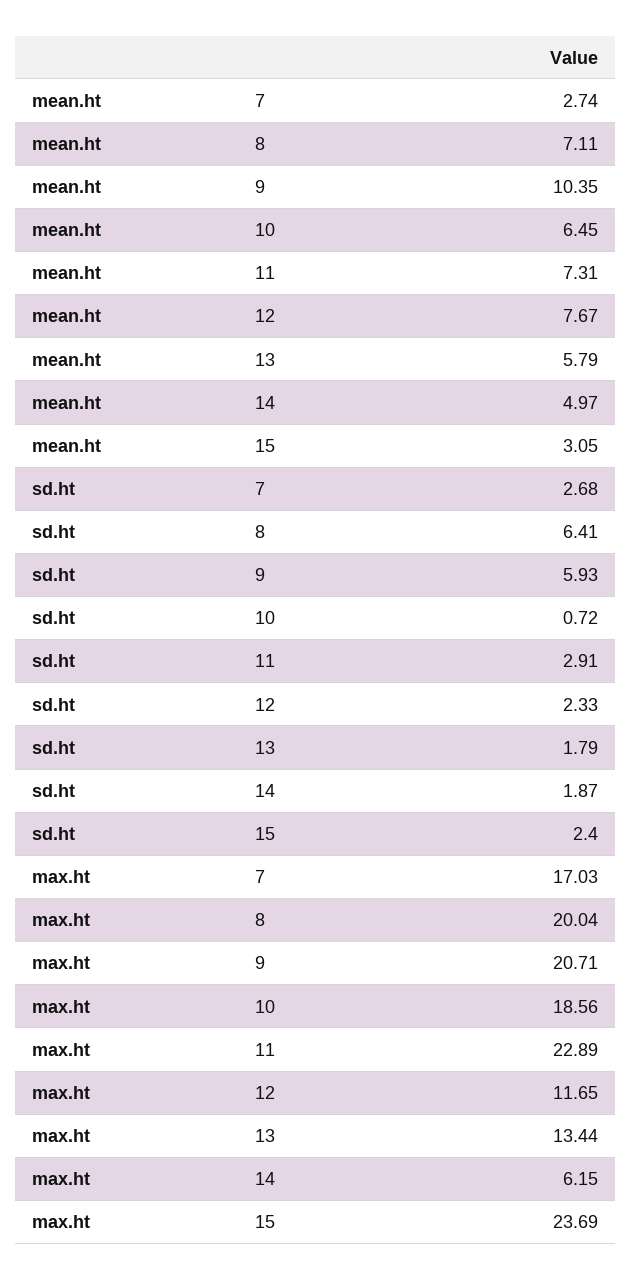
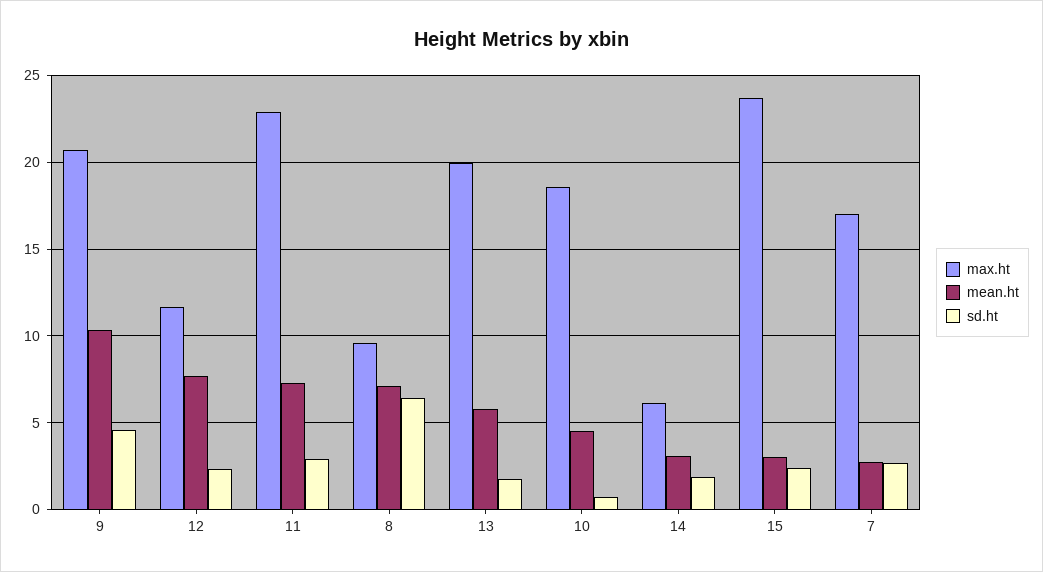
mean.ht, 10: 6.45 -> 4.5
mean.ht, 14: 4.97 -> 3
sd.ht, 9: 5.93 -> 4.5
max.ht, 8: 20.04 -> 9.5
max.ht, 13: 13.44 -> 20

